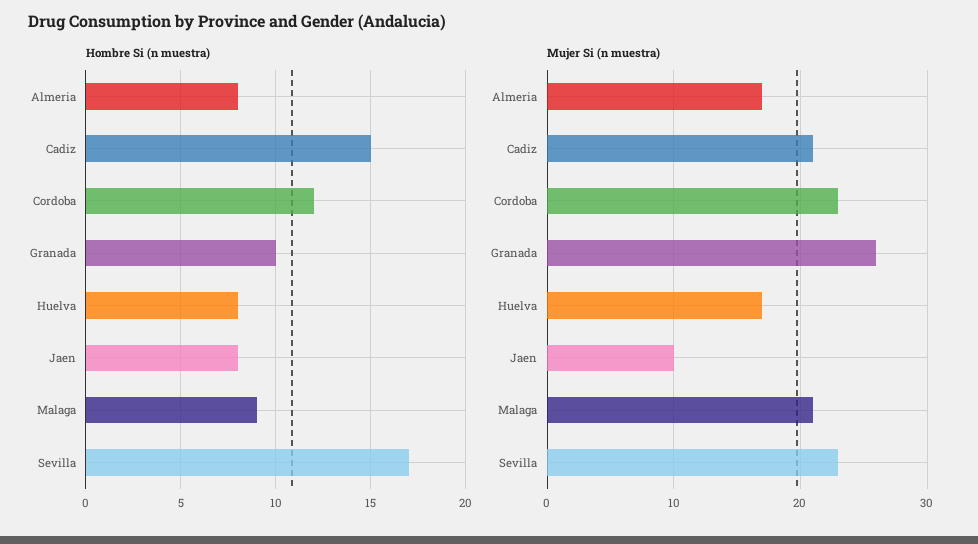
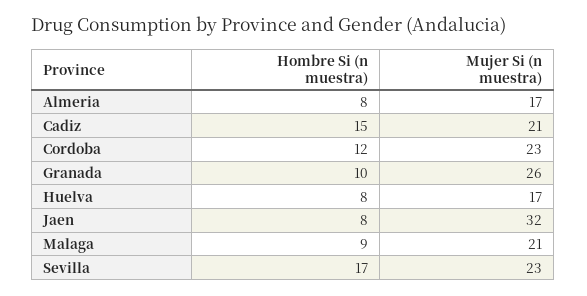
Mujer Si (n muestra), Jaen: 10 -> 32

